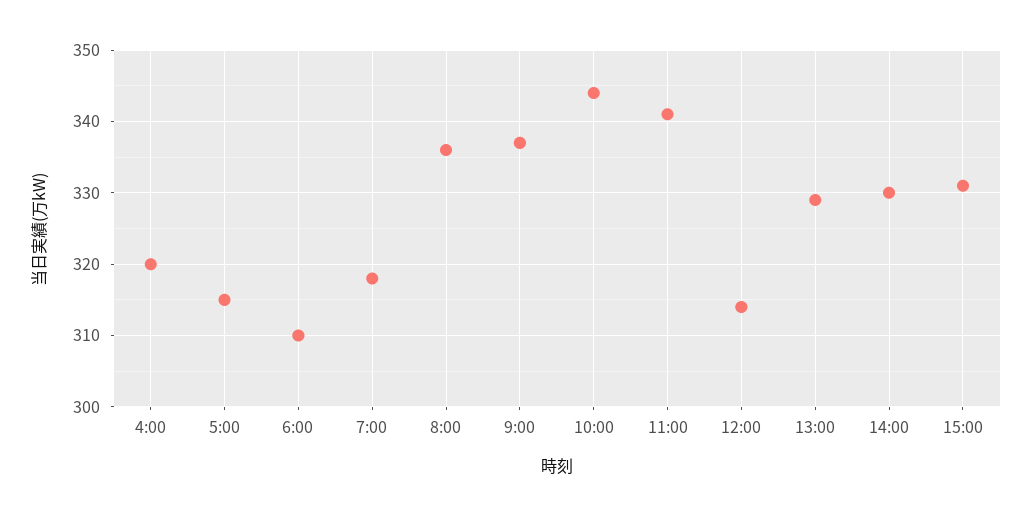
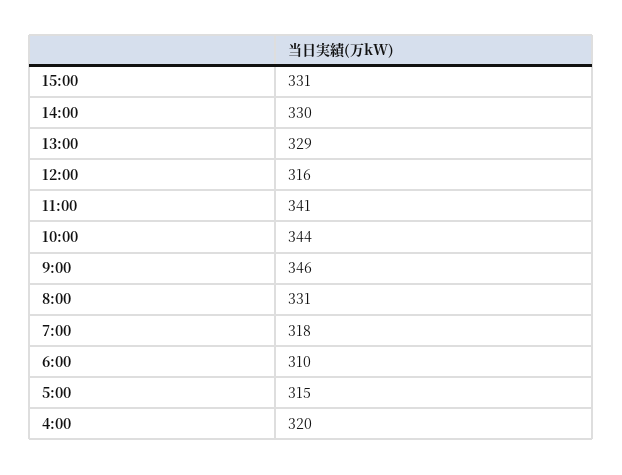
8:00: 336 -> 331
9:00: 337 -> 346
12:00: 314 -> 316

